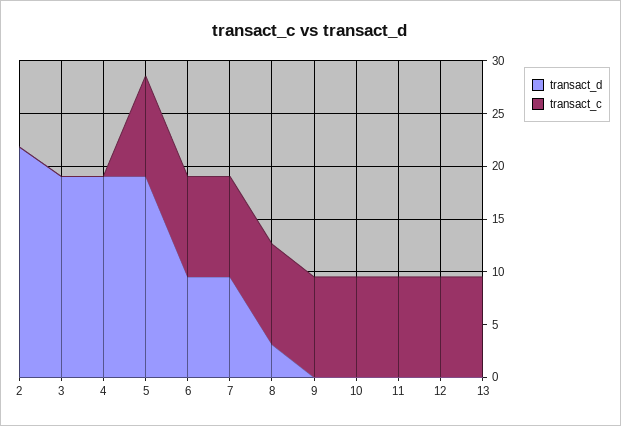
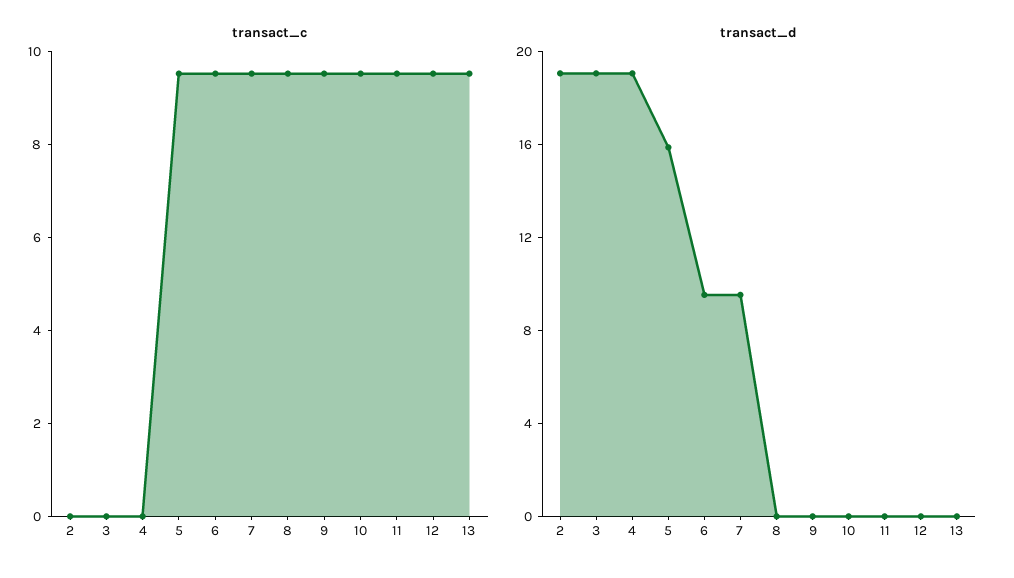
transact_d, 2: 22 -> 19
transact_d, 5: 19 -> 16
transact_d, 8: 3 -> 0

